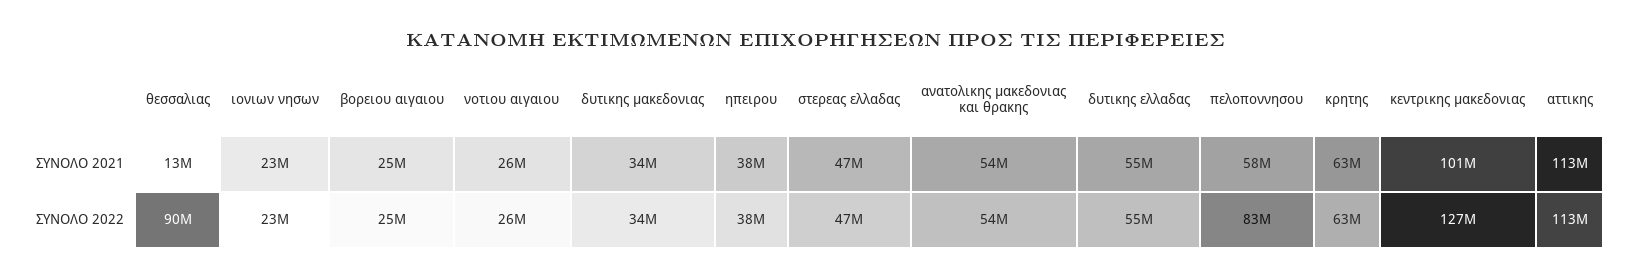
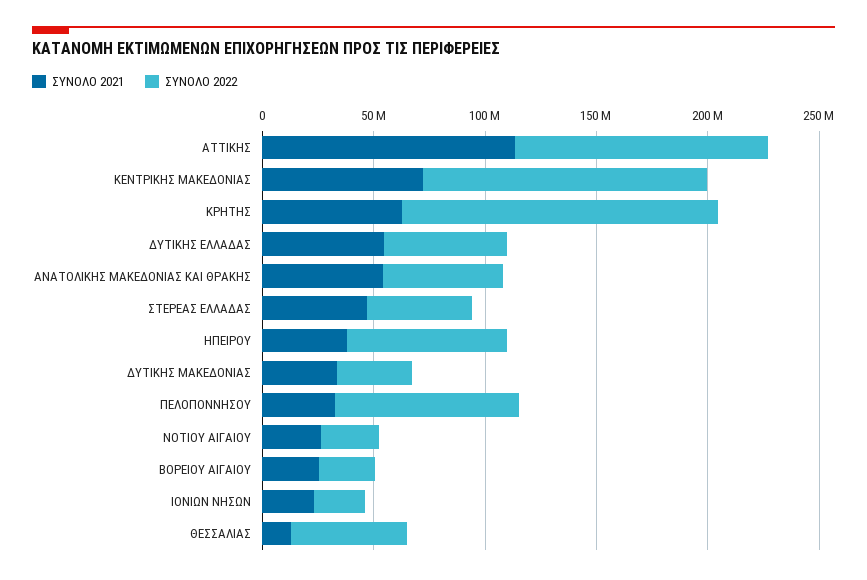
ΣΥΝΟΛΟ 2021, πελοποννησου: 58000000 -> 30000000
ΣΥΝΟΛΟ 2021, κεντρικης μακεδονιας: 101000000 -> 70000000
ΣΥΝΟΛΟ 2022, θεσσαλιας: 90000000 -> 50000000
ΣΥΝΟΛΟ 2022, ηπειρου: 38000000 -> 70000000
ΣΥΝΟΛΟ 2022, κρητης: 63000000 -> 140000000

